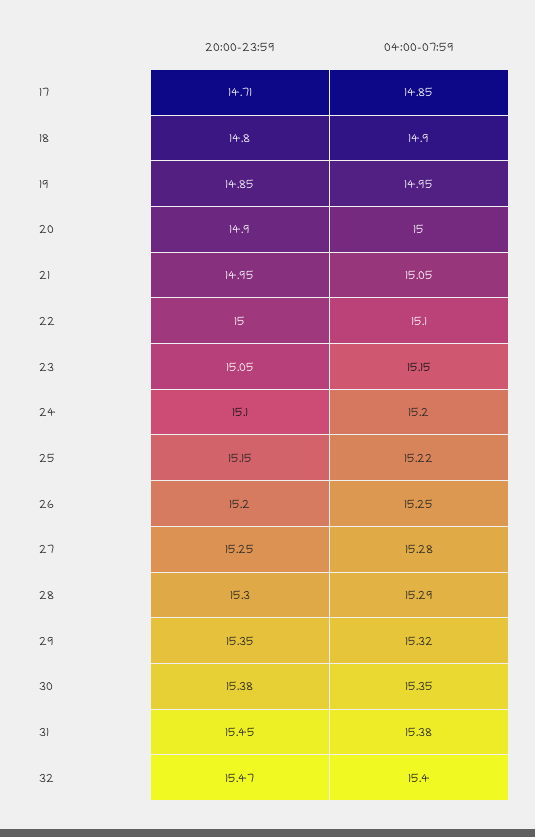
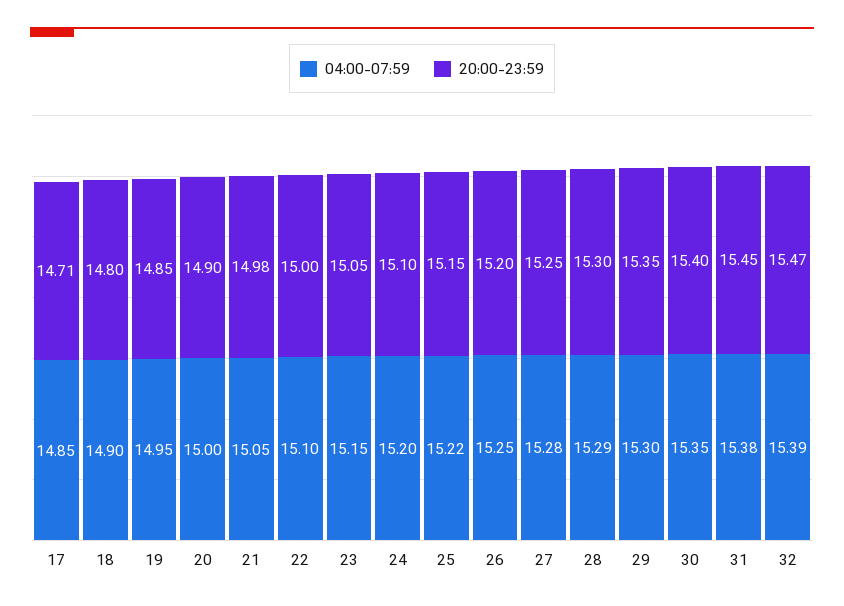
20:00-23:59, 21: 14.95 -> 14.98
04:00-07:59, 29: 15.32 -> 15.3
20:00-23:59, 30: 15.38 -> 15.4
04:00-07:59, 32: 15.4 -> 15.39

